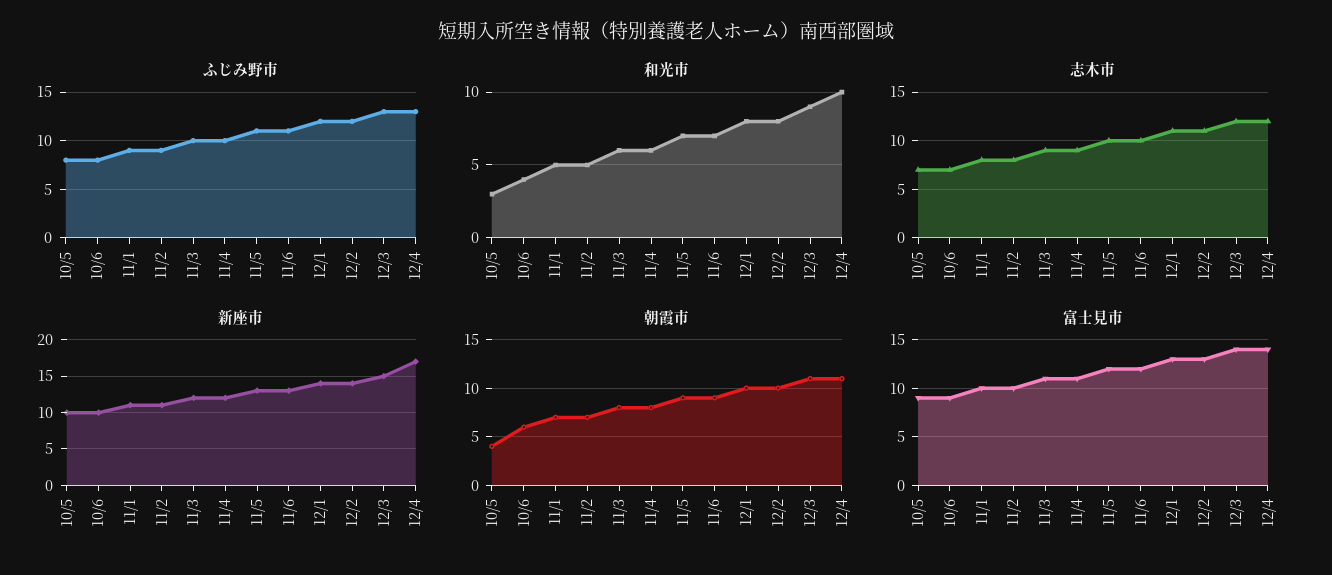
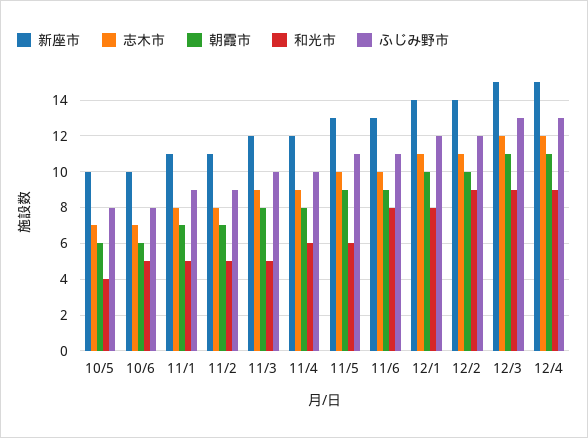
和光市, 10/5: 3 -> 4
和光市, 10/6: 4 -> 5
和光市, 11/3: 6 -> 5
和光市, 11/5: 7 -> 6
和光市, 11/6: 7 -> 8
和光市, 12/2: 8 -> 9
和光市, 12/4: 10 -> 9
新座市, 12/4: 17 -> 15
朝霞市, 10/5: 4 -> 6
富士見市, 10/5: 9 -> none
富士見市, 10/6: 9 -> none
富士見市, 11/1: 10 -> none
富士見市, 11/2: 10 -> none
富士見市, 11/3: 11 -> none
富士見市, 11/4: 11 -> none
富士見市, 11/5: 12 -> none
富士見市, 11/6: 12 -> none
富士見市, 12/1: 13 -> none
富士見市, 12/2: 13 -> none
富士見市, 12/3: 14 -> none
富士見市, 12/4: 14 -> none

